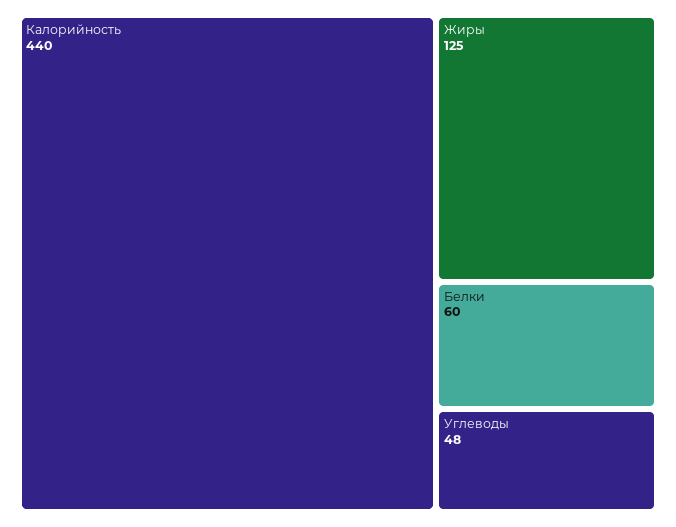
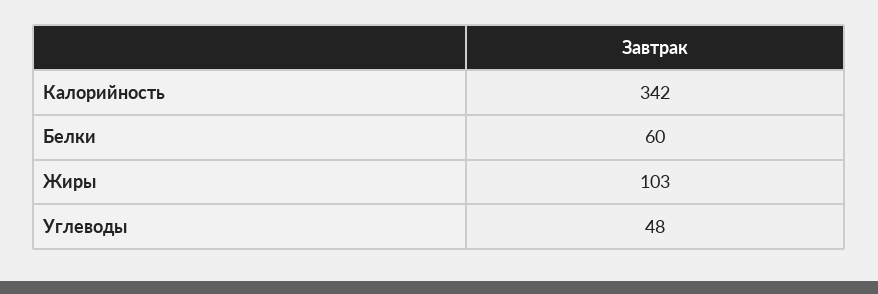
Калорийность: 440 -> 342
Жиры: 125 -> 103

